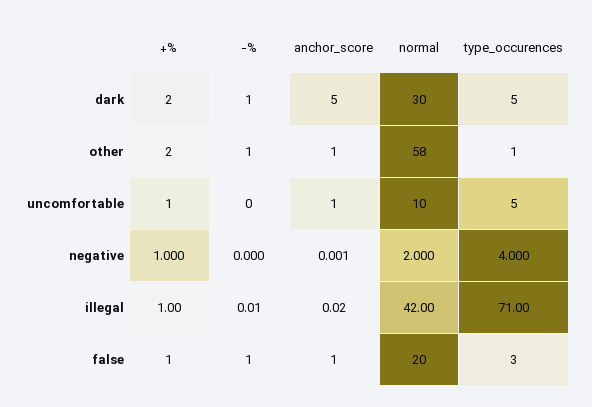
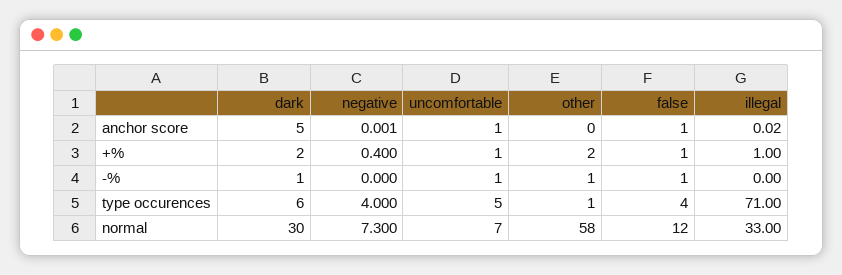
type_occurences, dark: 5 -> 6
anchor_score, other: 1 -> 0
-%, uncomfortable: 0 -> 1
normal, uncomfortable: 10 -> 7
+%, negative: 1 -> 0.4
normal, negative: 2 -> 7.3
-%, illegal: 0.01 -> 0
normal, illegal: 42 -> 33
normal, false: 20 -> 12
type_occurences, false: 3 -> 4

